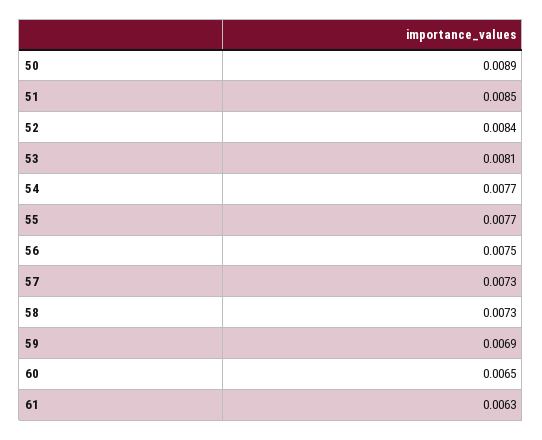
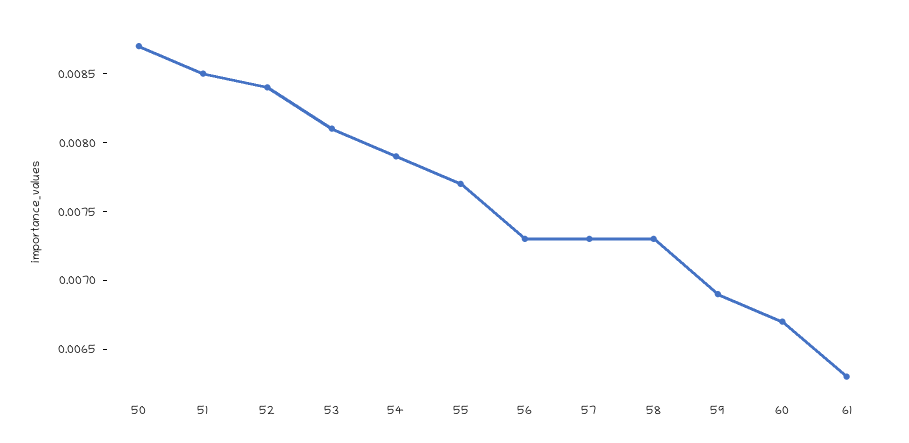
50: 0.0089 -> 0.0087
54: 0.0077 -> 0.0079
56: 0.0075 -> 0.0073
60: 0.0065 -> 0.0067

